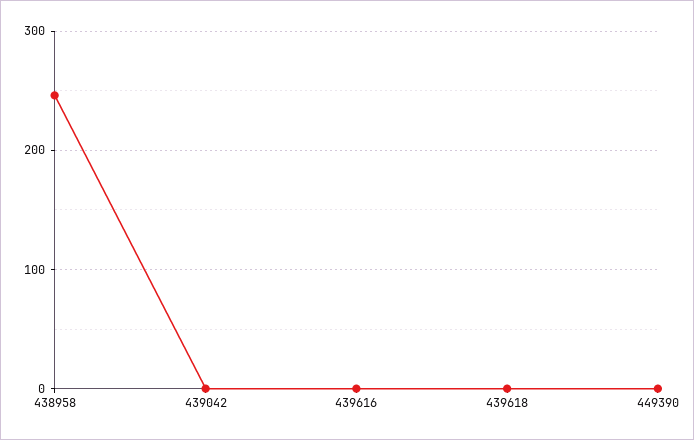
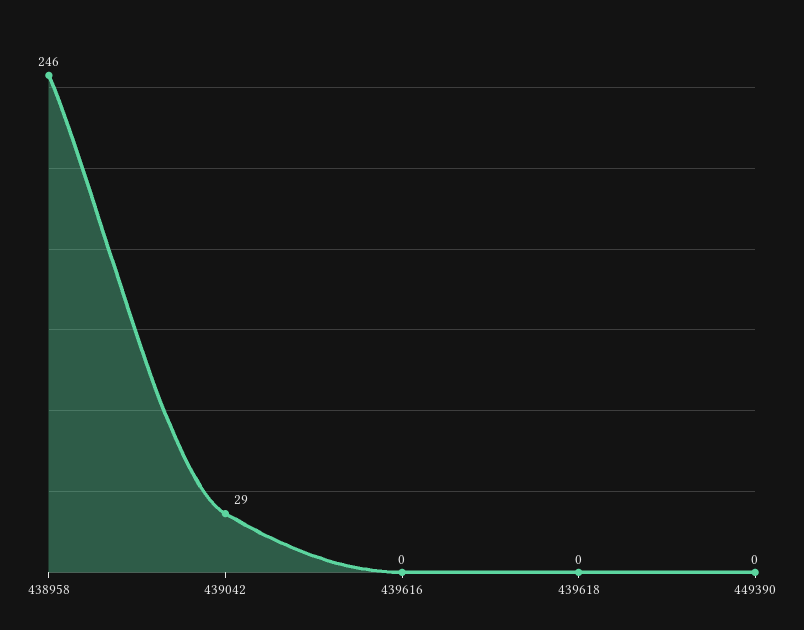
439042: 0 -> 29

